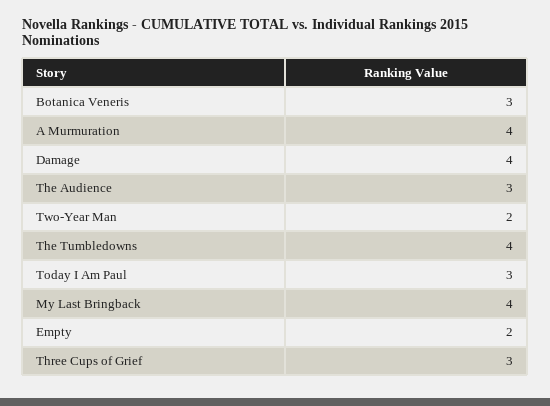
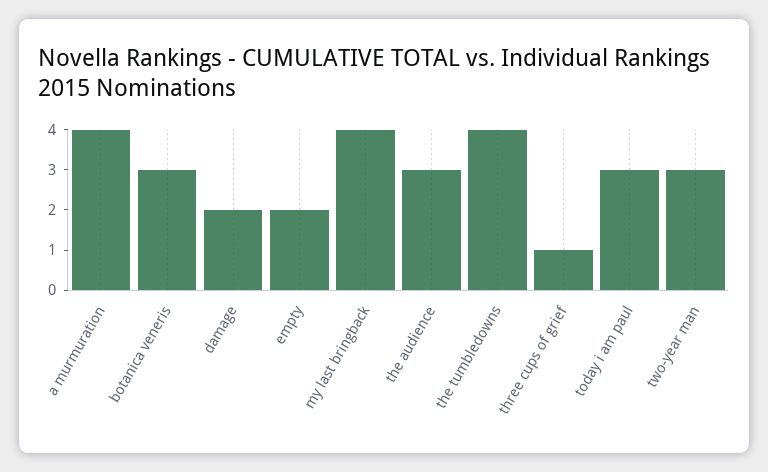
Damage: 4 -> 2
Two-Year Man: 2 -> 3
Three Cups of Grief: 3 -> 1

